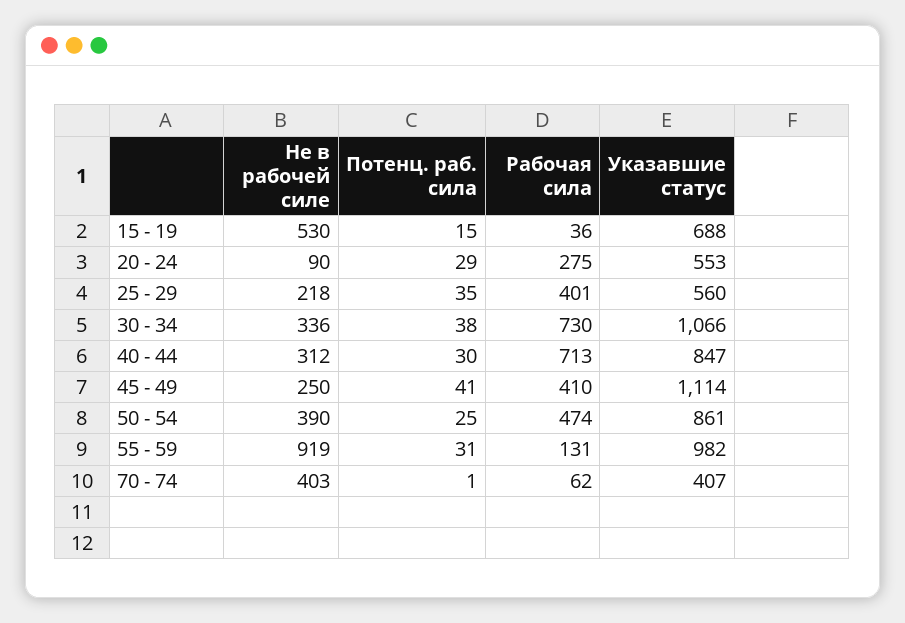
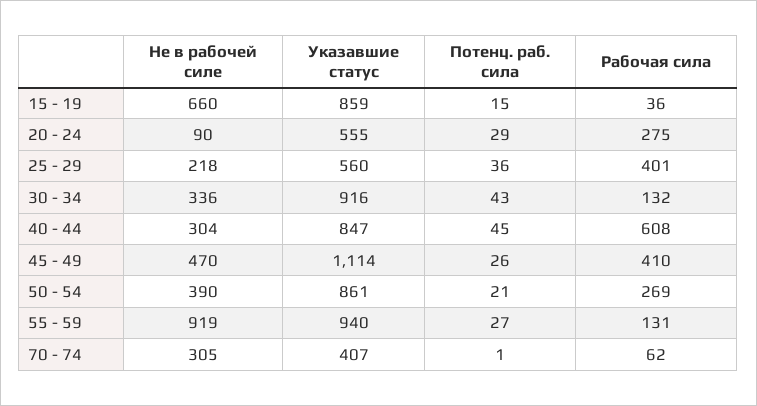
Не в рабочей силе, 15 - 19: 530 -> 660
Указавшие статус, 15 - 19: 688 -> 859
Указавшие статус, 20 - 24: 553 -> 555
Потенц. раб. сила, 25 - 29: 35 -> 36
Потенц. раб. сила, 30 - 34: 38 -> 43
Рабочая сила, 30 - 34: 730 -> 132
Указавшие статус, 30 - 34: 1066 -> 916
Не в рабочей силе, 40 - 44: 312 -> 304
Потенц. раб. сила, 40 - 44: 30 -> 45
Рабочая сила, 40 - 44: 713 -> 608
Не в рабочей силе, 45 - 49: 250 -> 470
Потенц. раб. сила, 45 - 49: 41 -> 26
Потенц. раб. сила, 50 - 54: 25 -> 21
Рабочая сила, 50 - 54: 474 -> 269
Потенц. раб. сила, 55 - 59: 31 -> 27
Указавшие статус, 55 - 59: 982 -> 940
Не в рабочей силе, 70 - 74: 403 -> 305

